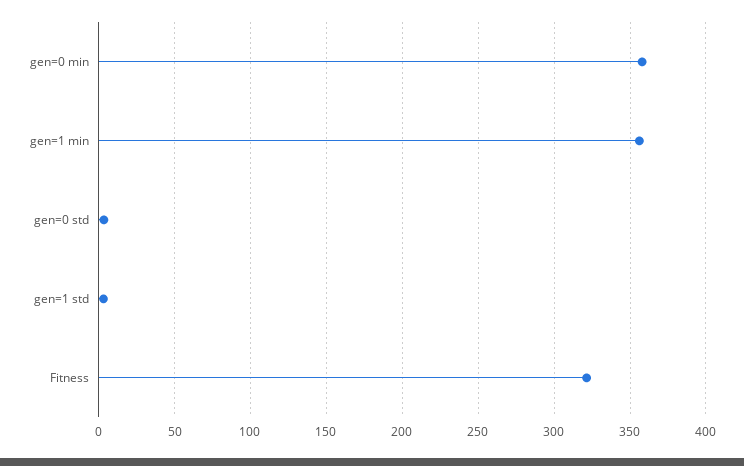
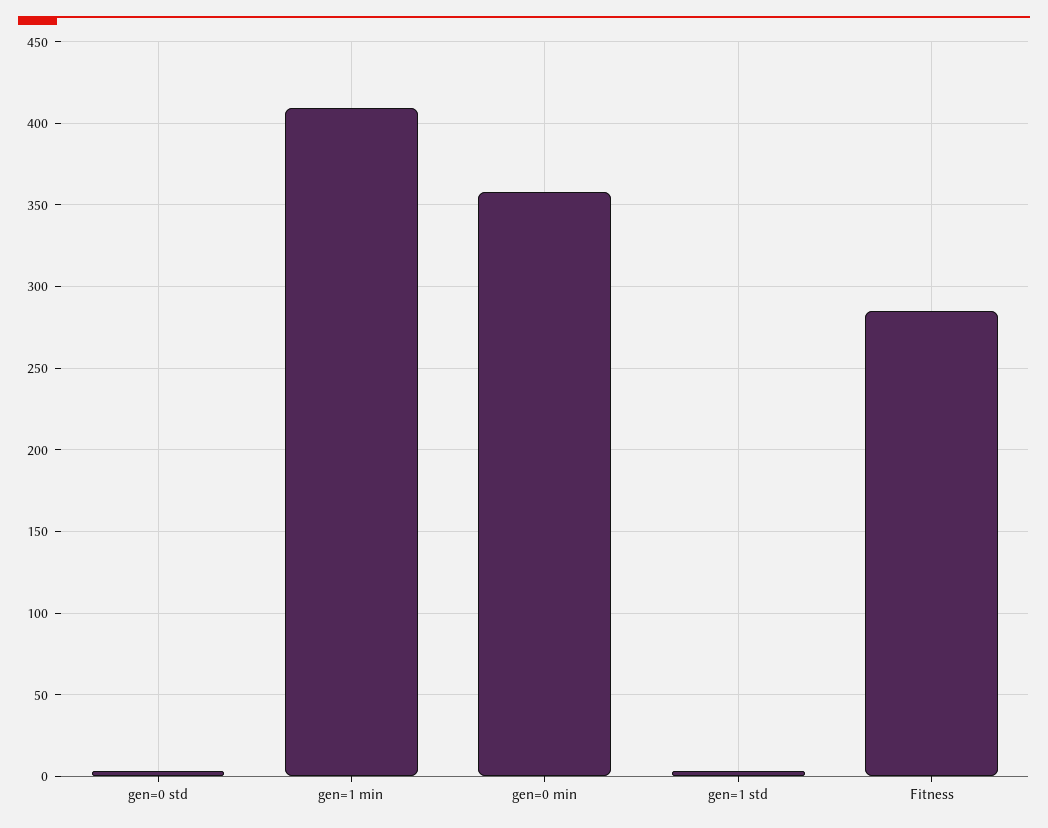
gen=1 min: 355 -> 410
Fitness: 320 -> 285

